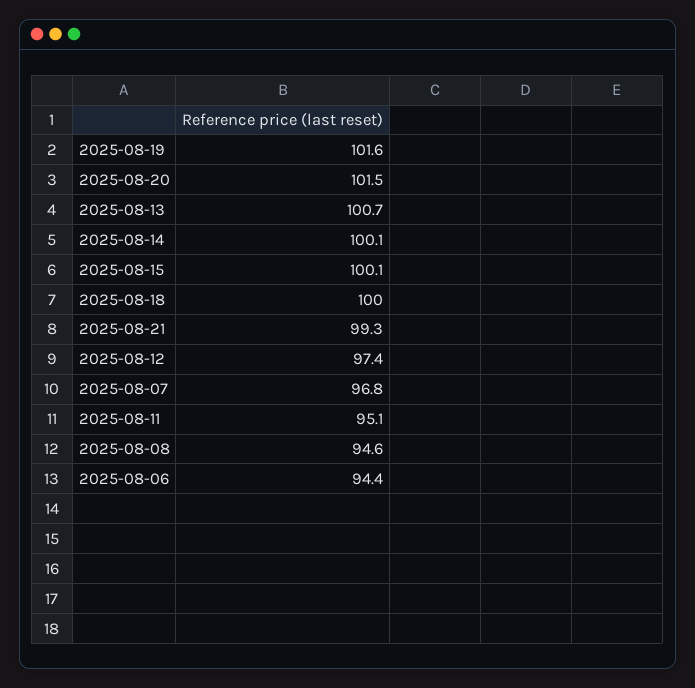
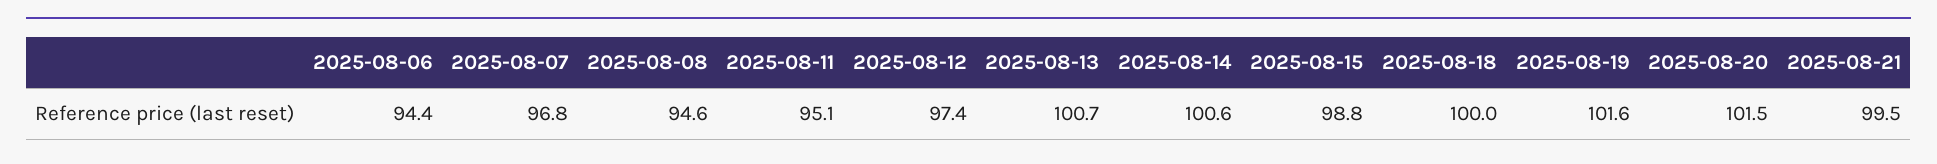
2025-08-14: 100.1 -> 100.6
2025-08-15: 100.1 -> 98.8
2025-08-21: 99.3 -> 99.5

